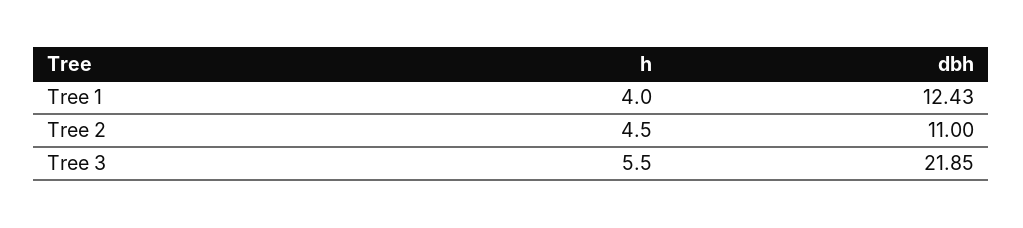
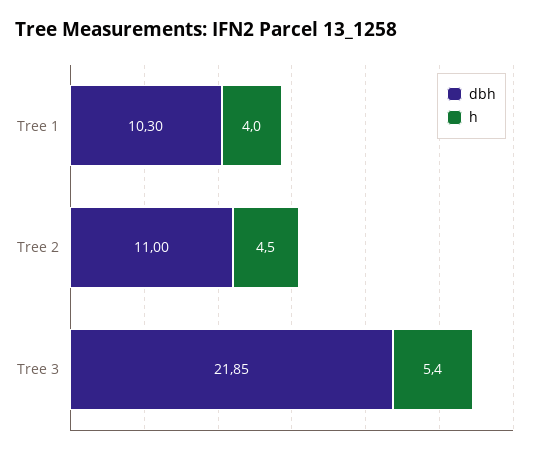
dbh, Tree 1: 12.43 -> 10.3
h, Tree 3: 5.5 -> 5.4

